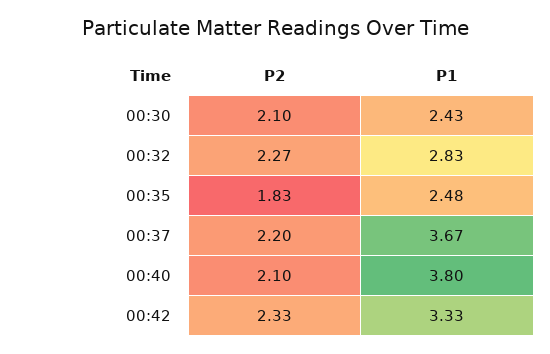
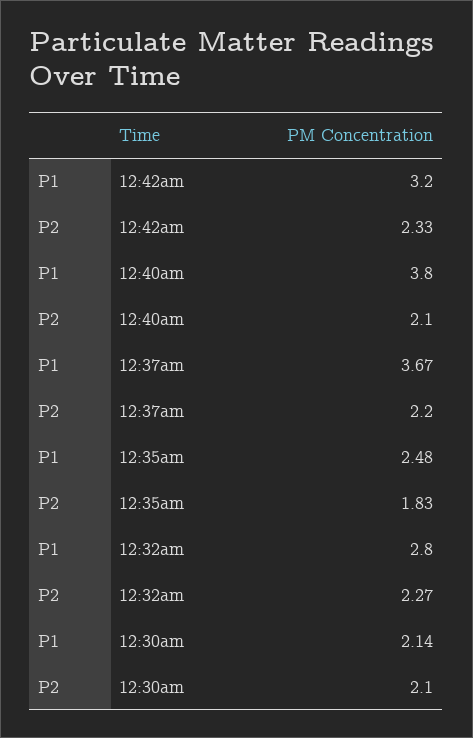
P1, 00:30: 2.43 -> 2.14
P1, 00:32: 2.83 -> 2.8
P1, 00:42: 3.33 -> 3.2

